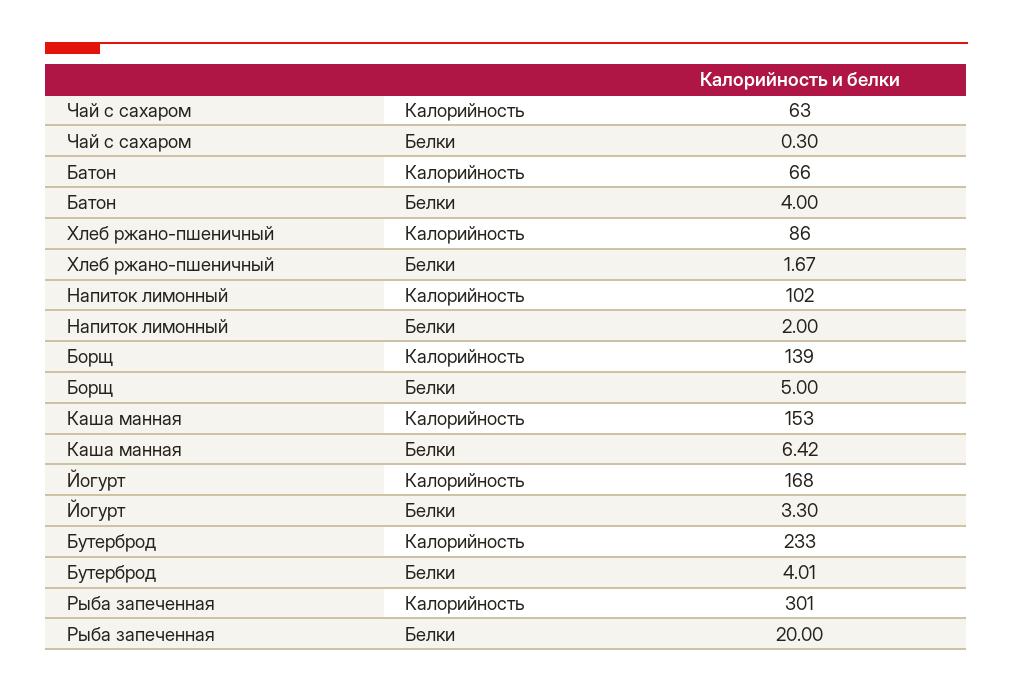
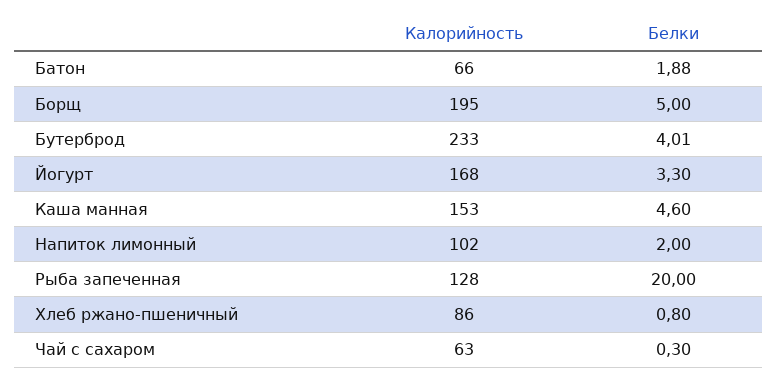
Батон, Белки: 4 -> 1.88
Хлеб ржано-пшеничный, Белки: 1.67 -> 0.8
Борщ, Калорийность: 139 -> 195
Каша манная, Белки: 6.42 -> 4.6
Рыба запеченная, Калорийность: 301 -> 128

